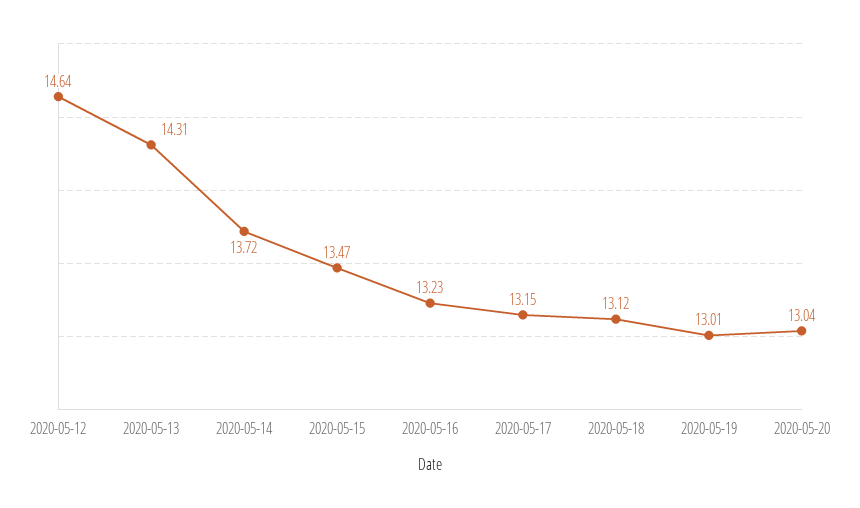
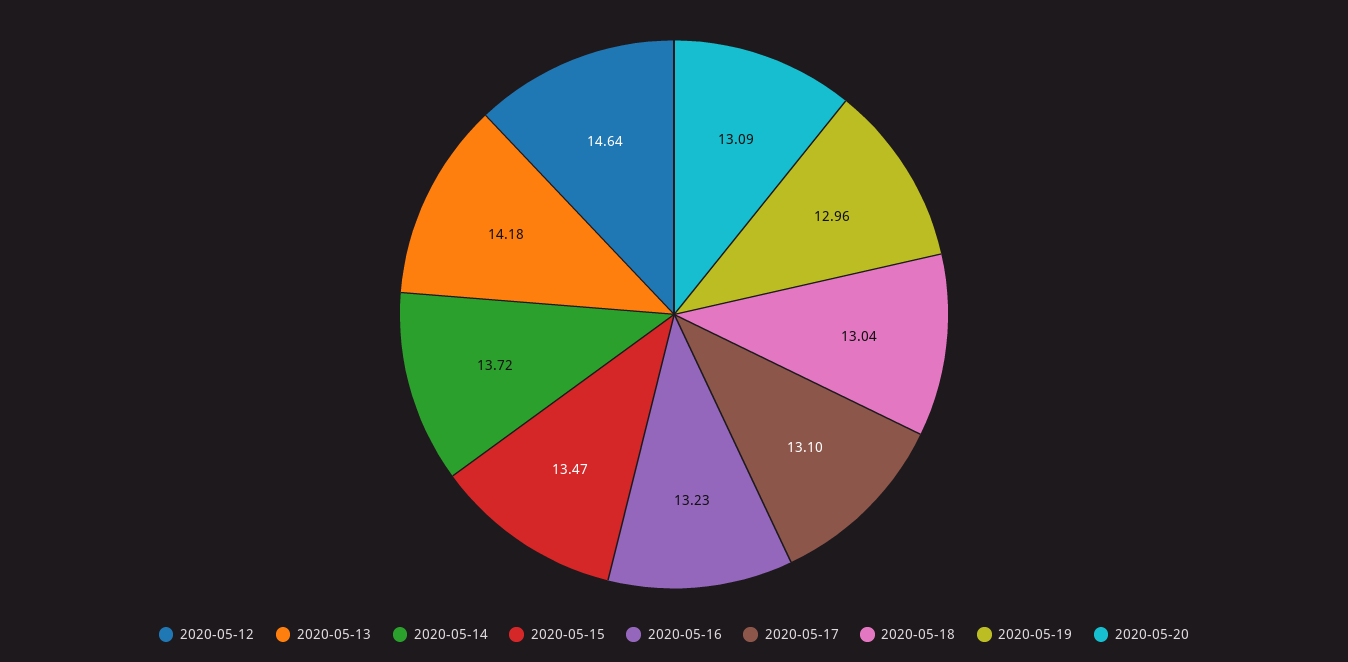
2020-05-13: 14.31 -> 14.18
2020-05-17: 13.15 -> 13.1
2020-05-18: 13.12 -> 13.04
2020-05-19: 13.01 -> 12.96
2020-05-20: 13.04 -> 13.09

